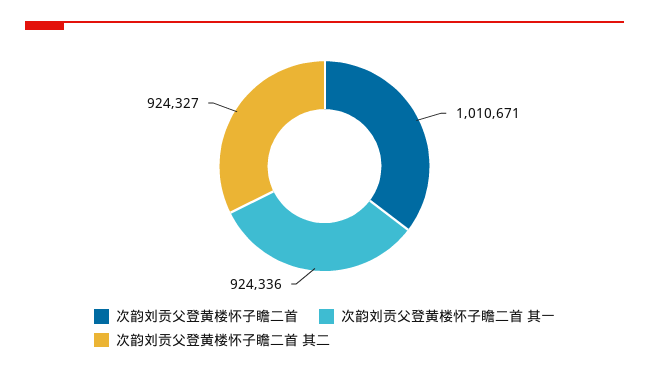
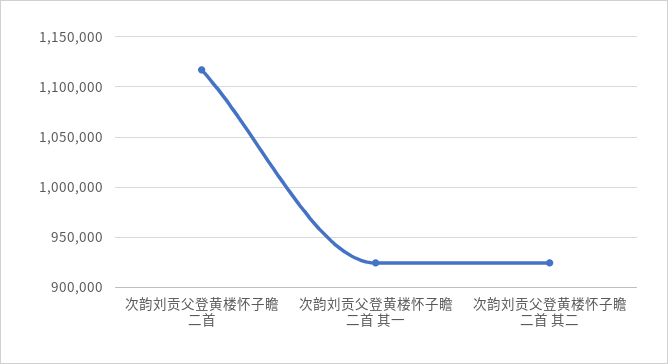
次韵刘贡父登黄楼怀子瞻二首: 1010671 -> 1120000

